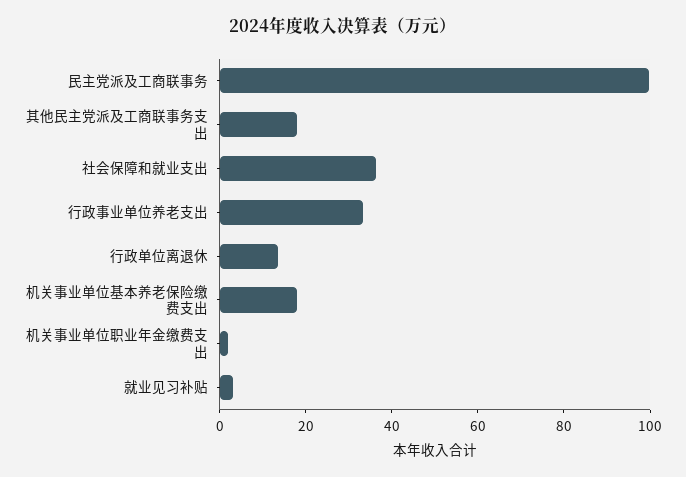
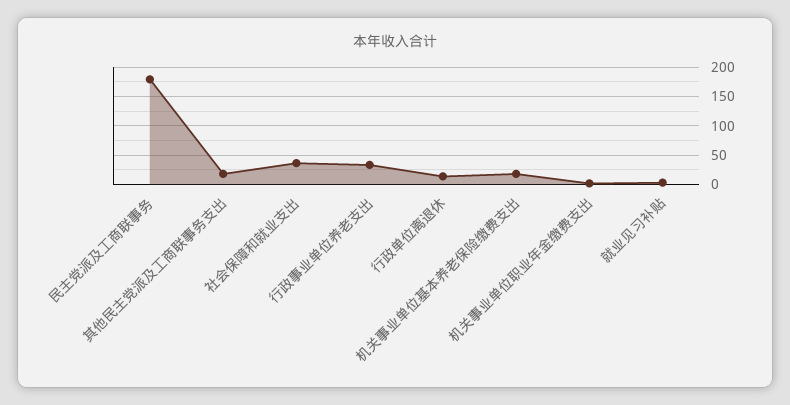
民主党派及工商联事务: 100 -> 175

